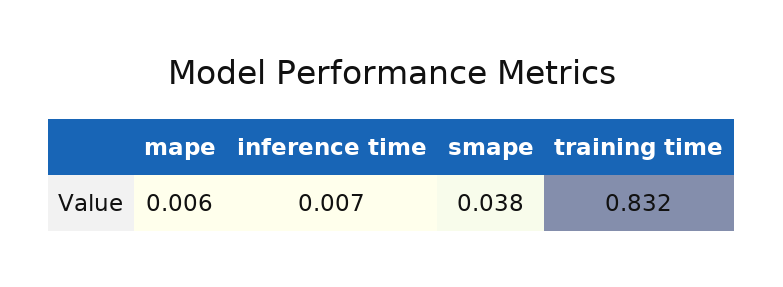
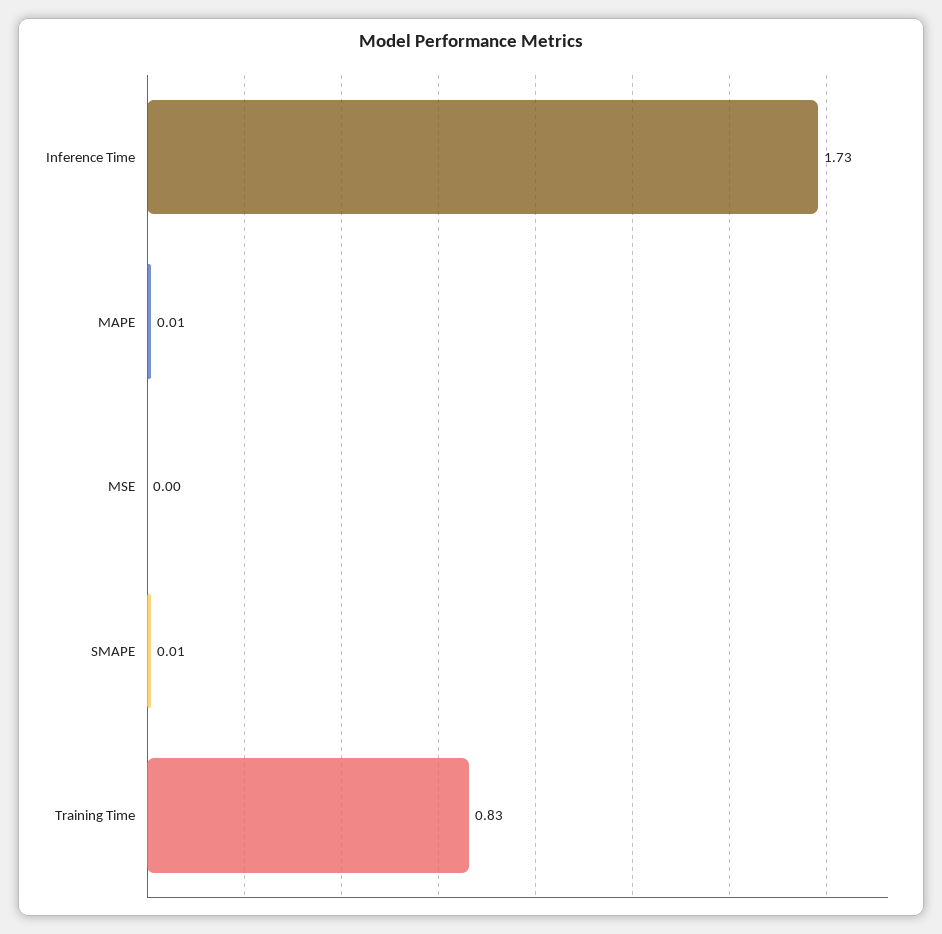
inference time: 0.007 -> 1.73
smape: 0.038 -> 0.01
MSE: none -> 0

